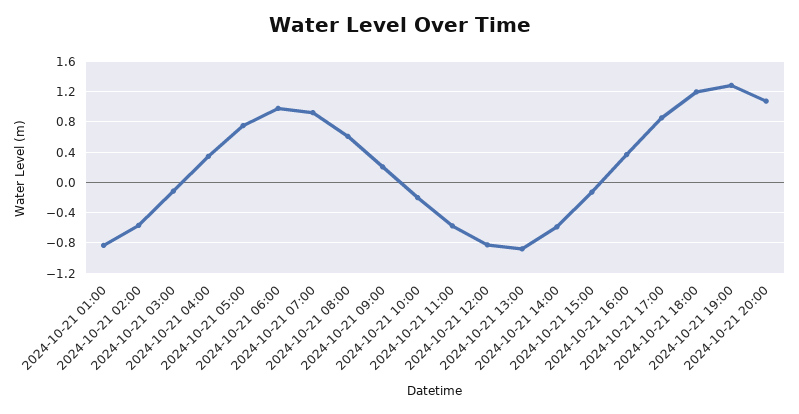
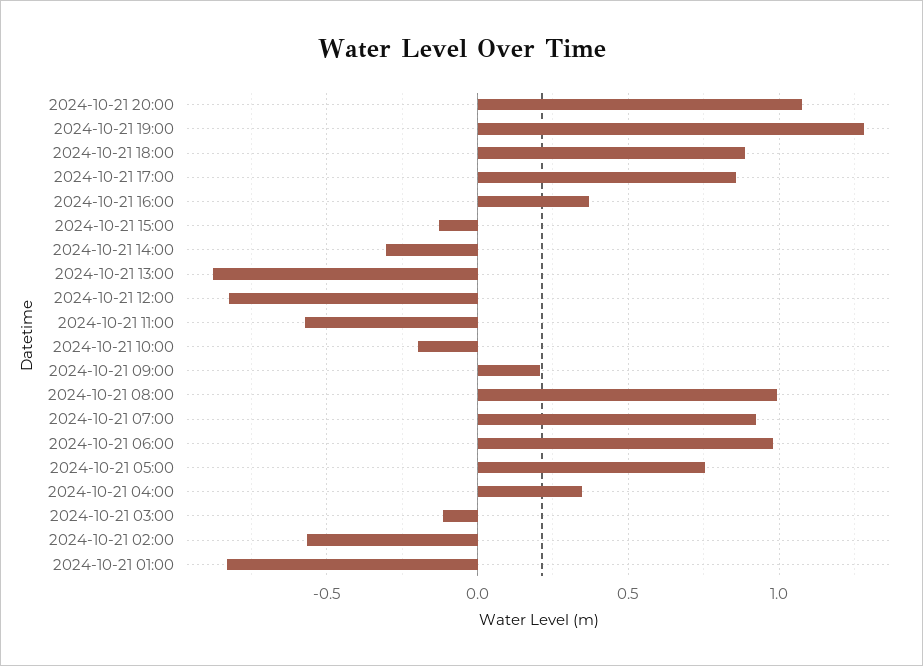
2024-10-21 08:00: 0.6 -> 1
2024-10-21 14:00: -0.6 -> -0.3
2024-10-21 18:00: 1.2 -> 0.9

